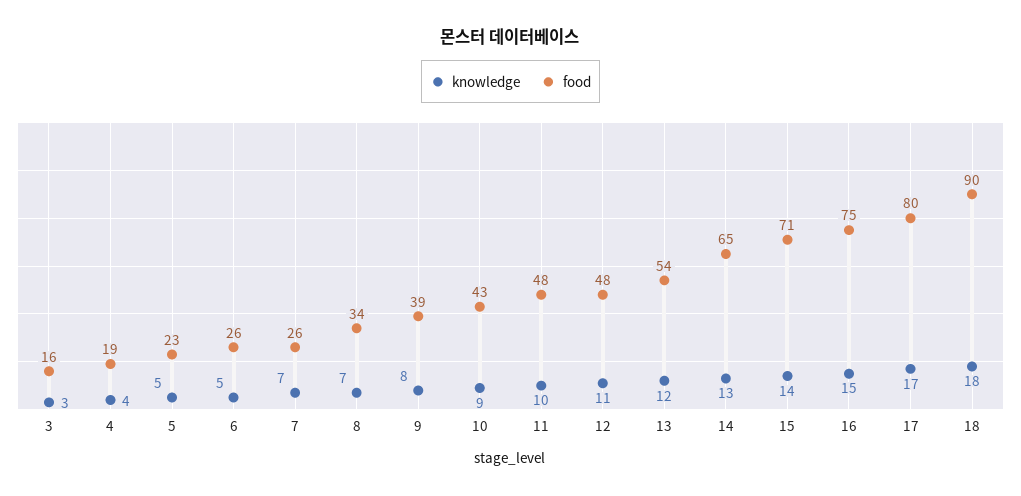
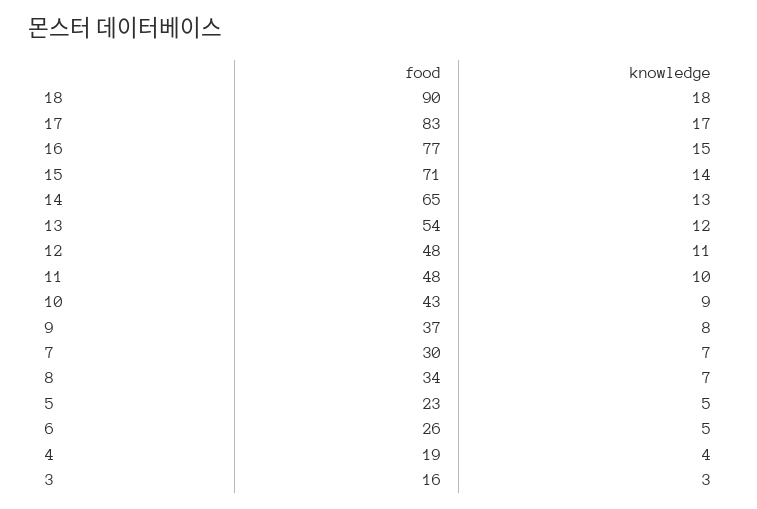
food, 7: 26 -> 30
food, 9: 39 -> 37
food, 16: 75 -> 77
food, 17: 80 -> 83

